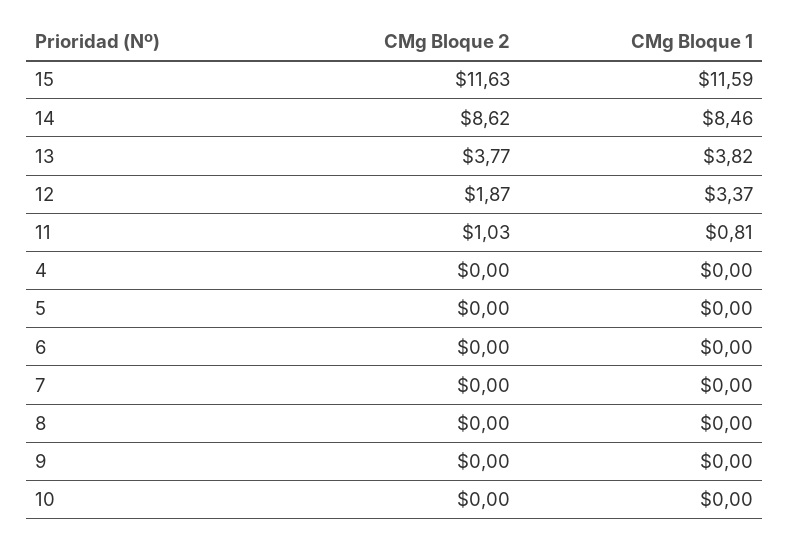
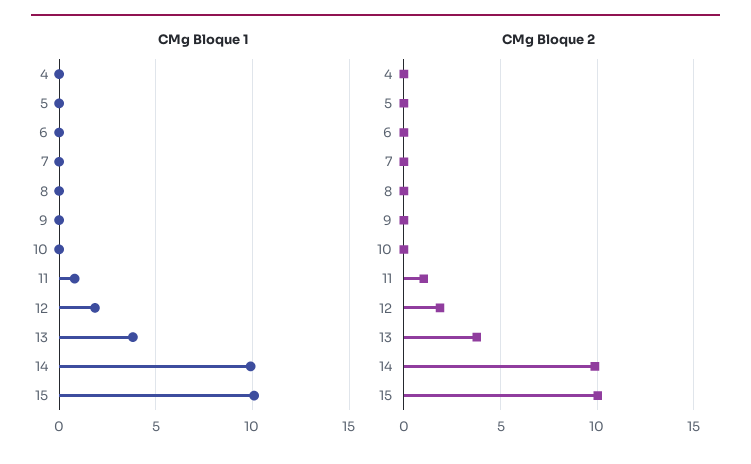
CMg Bloque 2, 15: 11.63 -> 10
CMg Bloque 1, 15: 11.59 -> 10
CMg Bloque 2, 14: 8.62 -> 10
CMg Bloque 1, 14: 8.46 -> 10
CMg Bloque 1, 12: 3.37 -> 2

